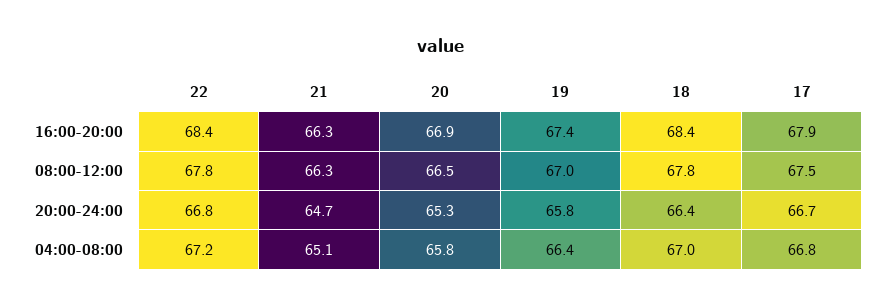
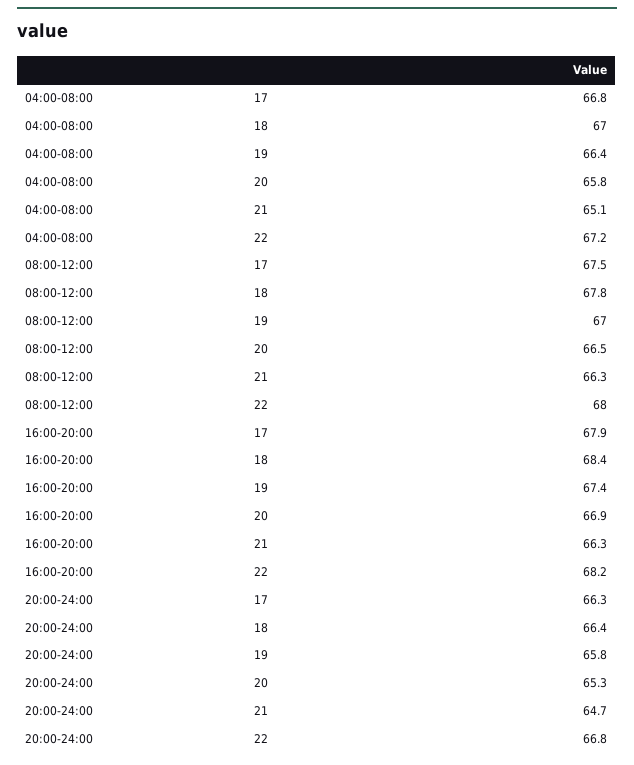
22, 16:00-20:00: 68.4 -> 68.2
22, 08:00-12:00: 67.8 -> 68
17, 20:00-24:00: 66.7 -> 66.3

